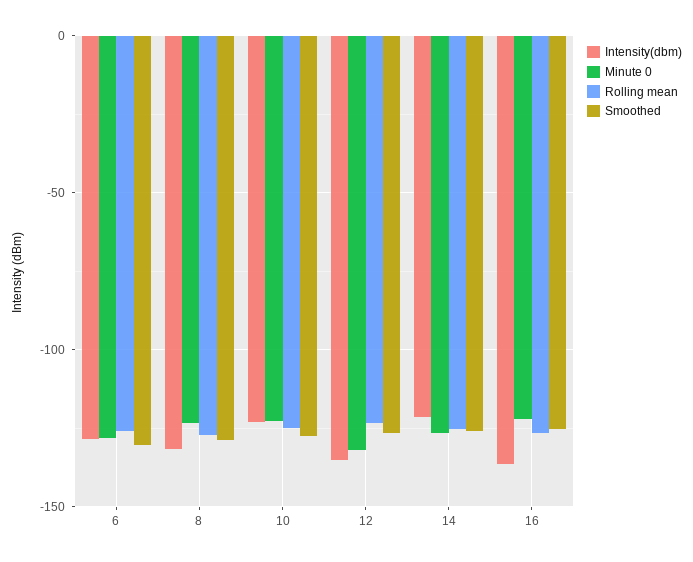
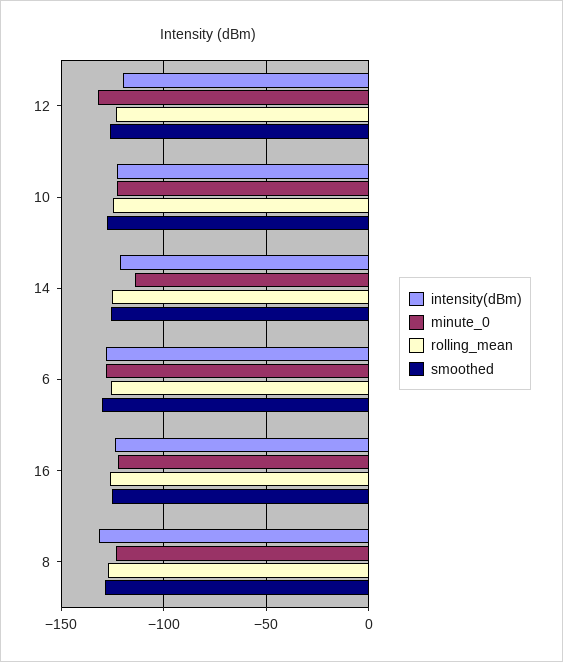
Intensity(dbm), 12: -135 -> -120
Minute 0, 14: -125 -> -115
Intensity(dbm), 16: -135 -> -125

